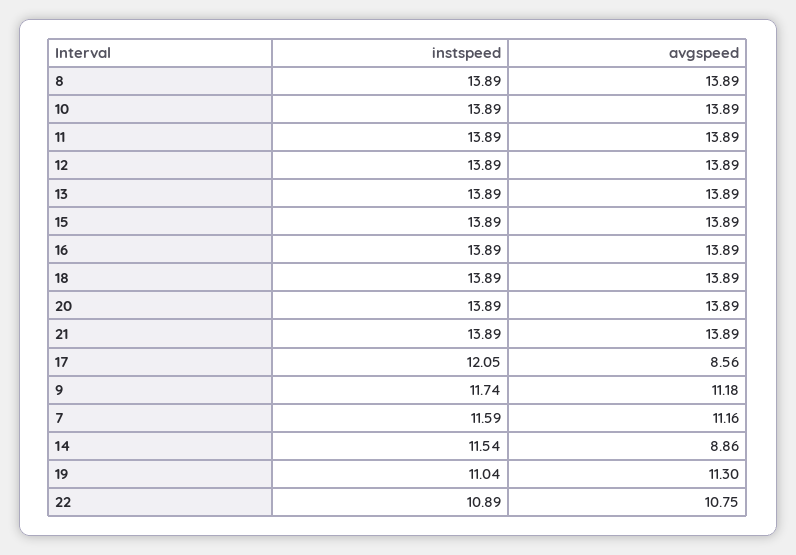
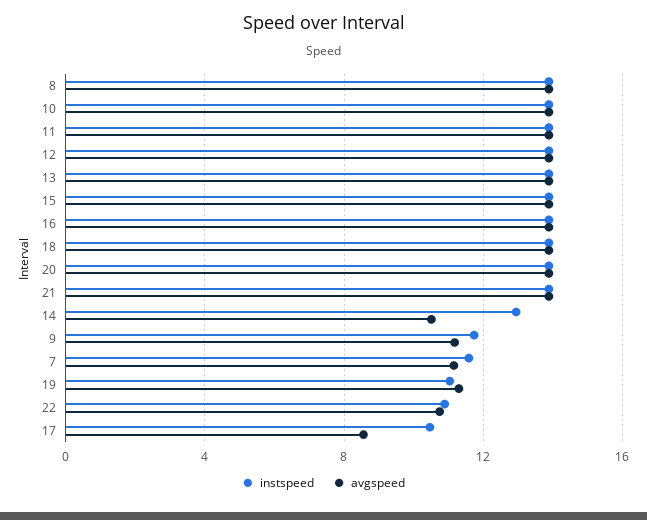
instspeed, 17: 12.05 -> 10.5
instspeed, 14: 11.54 -> 13
avgspeed, 14: 8.86 -> 10.5

